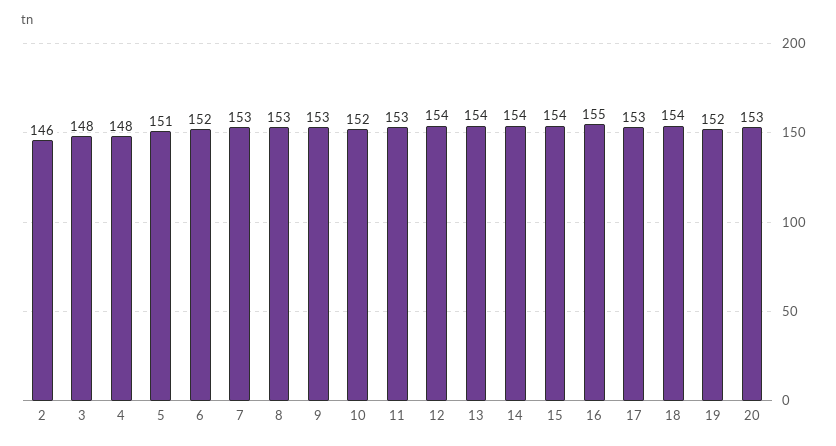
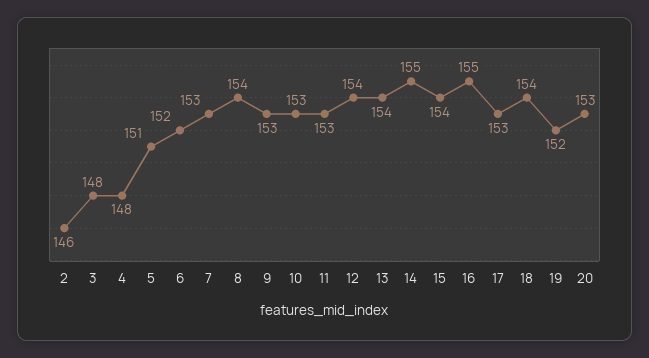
8: 153 -> 154
10: 152 -> 153
14: 154 -> 155

